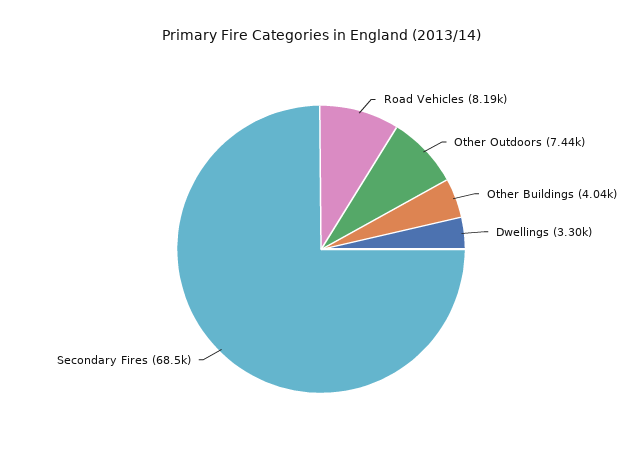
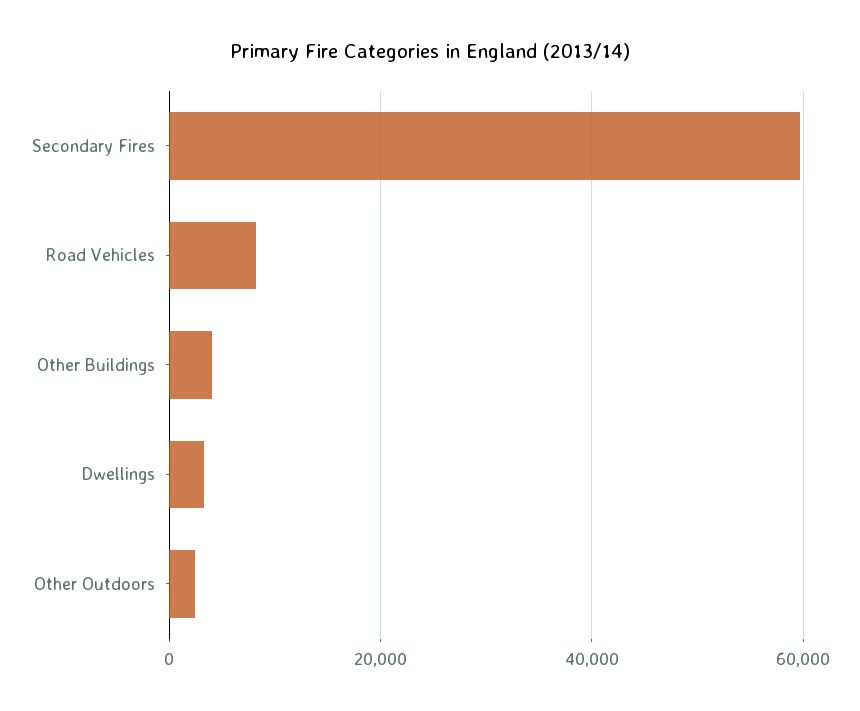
Other Outdoors: 7440 -> 2000
Secondary Fires: 68500 -> 60000

